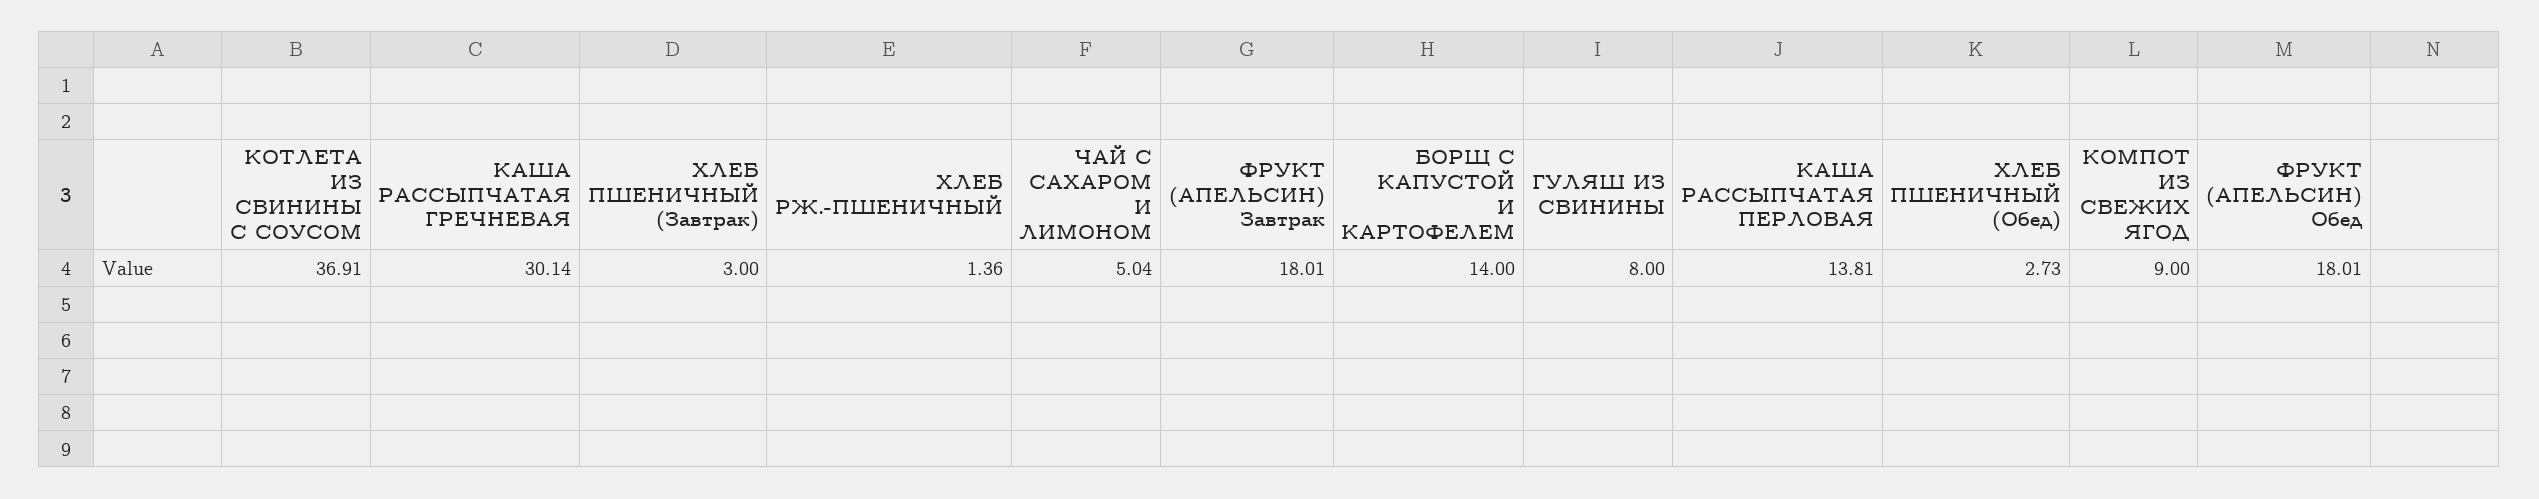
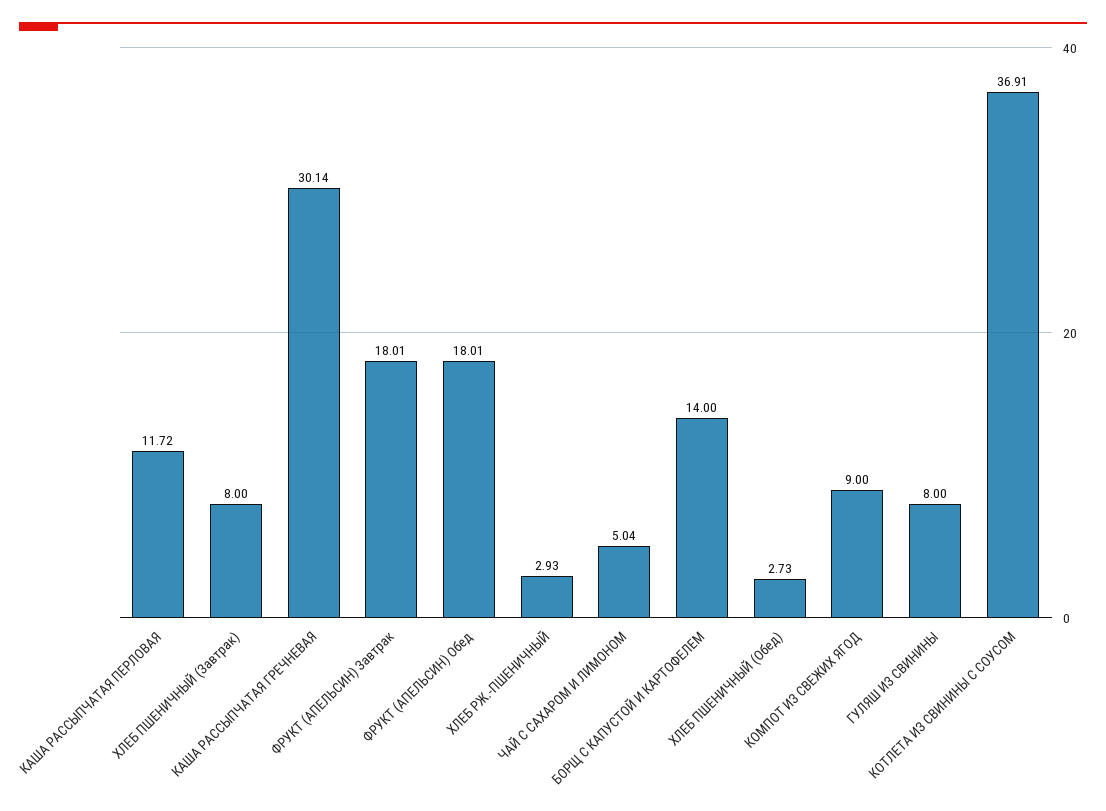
ХЛЕБ ПШЕНИЧНЫЙ (Завтрак): 3 -> 8
ХЛЕБ РЖ.-ПШЕНИЧНЫЙ: 1.36 -> 2.93
КАША РАССЫПЧАТАЯ ПЕРЛОВАЯ: 13.81 -> 11.72

